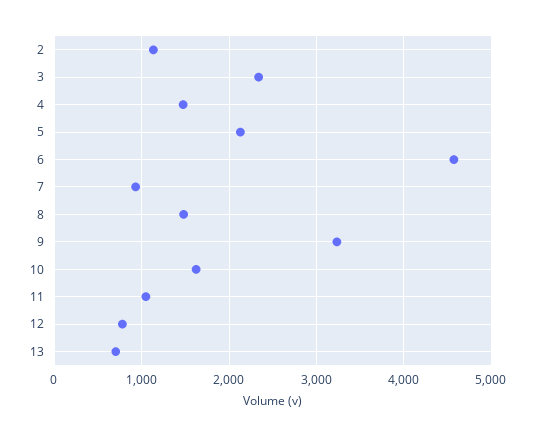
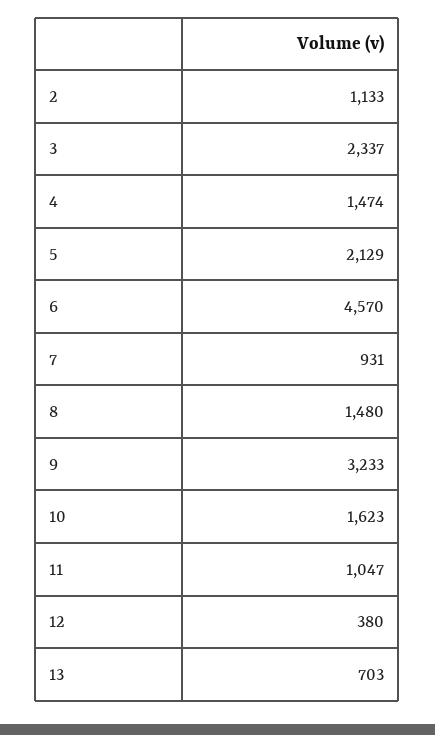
12: 800 -> 380

